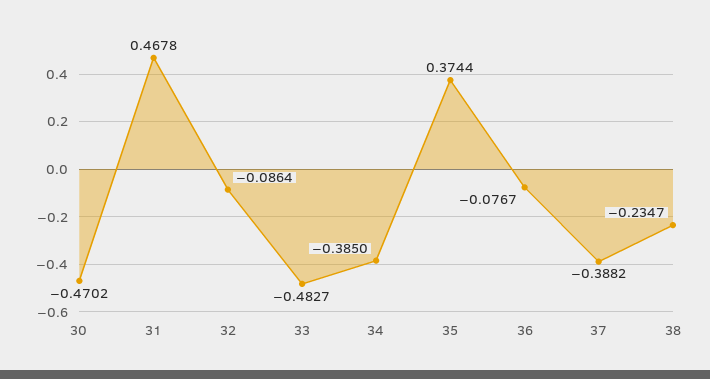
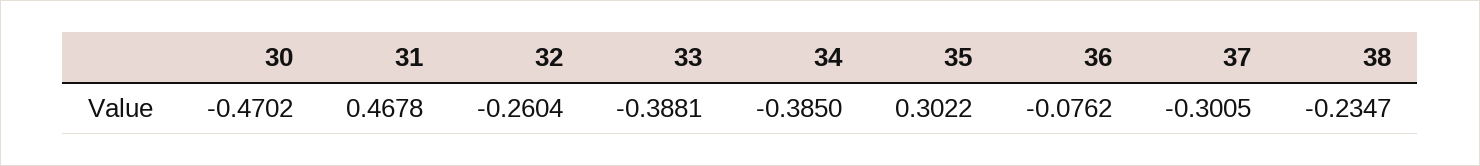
32: -0.0864 -> -0.2604
33: -0.4827 -> -0.3881
35: 0.3744 -> 0.3022
36: -0.0767 -> -0.0762
37: -0.3882 -> -0.3005

